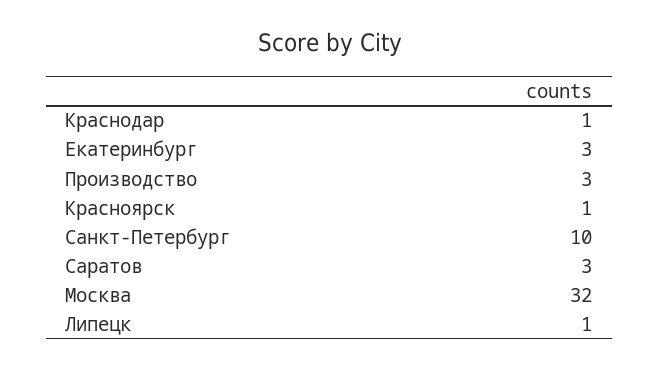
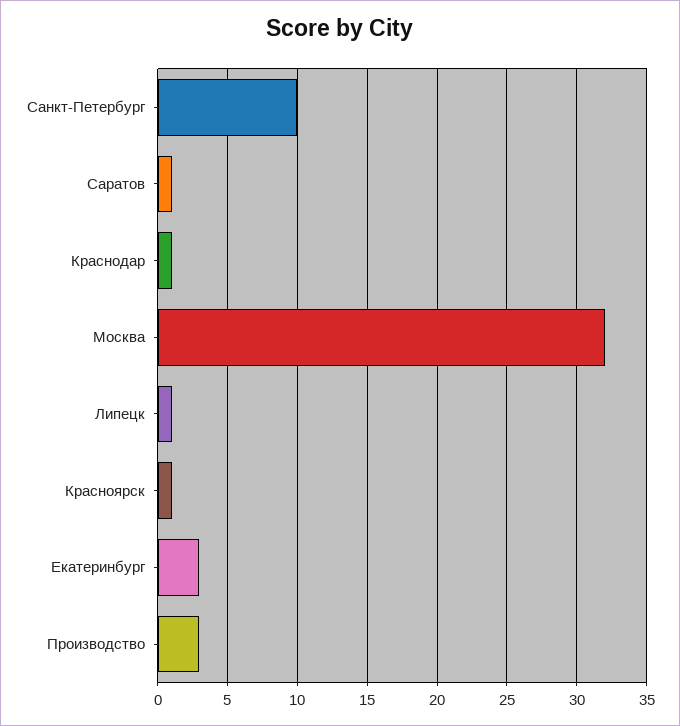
Саратов: 3 -> 1

